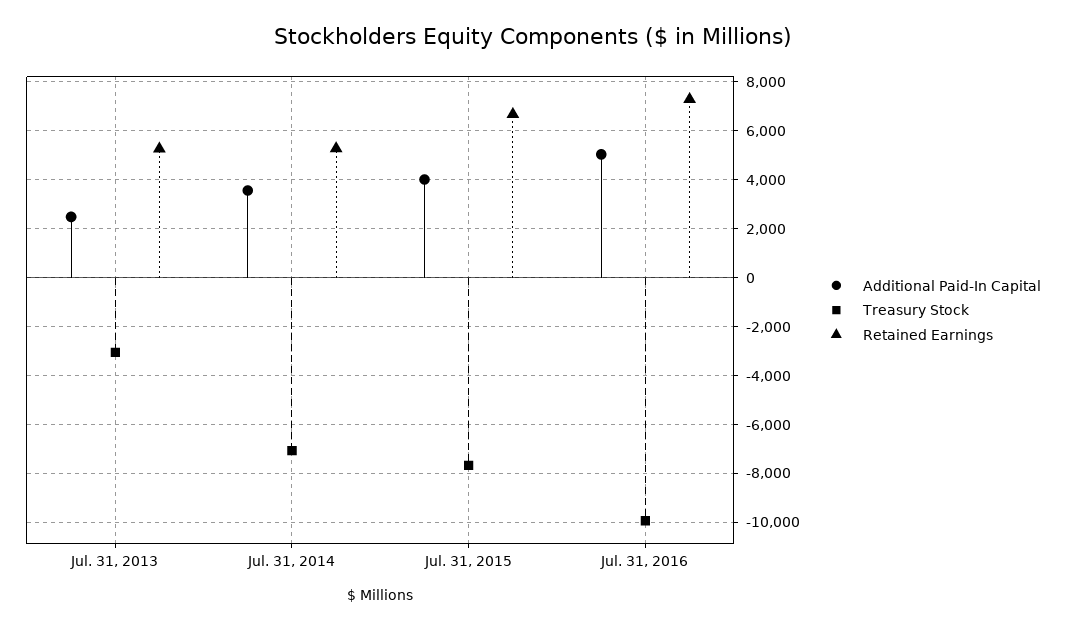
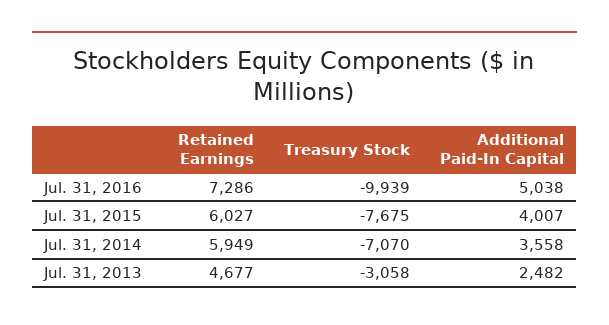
Retained Earnings, Jul. 31, 2013: 5250 -> 4677
Retained Earnings, Jul. 31, 2014: 5250 -> 5949
Retained Earnings, Jul. 31, 2015: 6750 -> 6027

